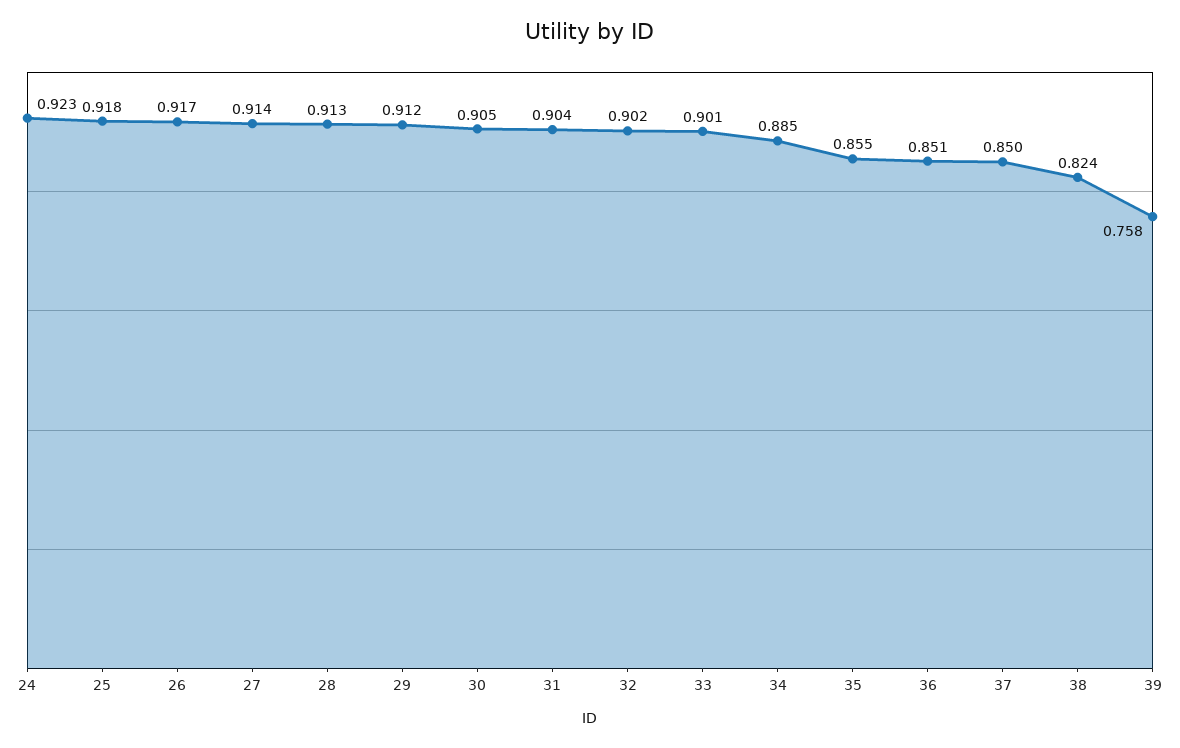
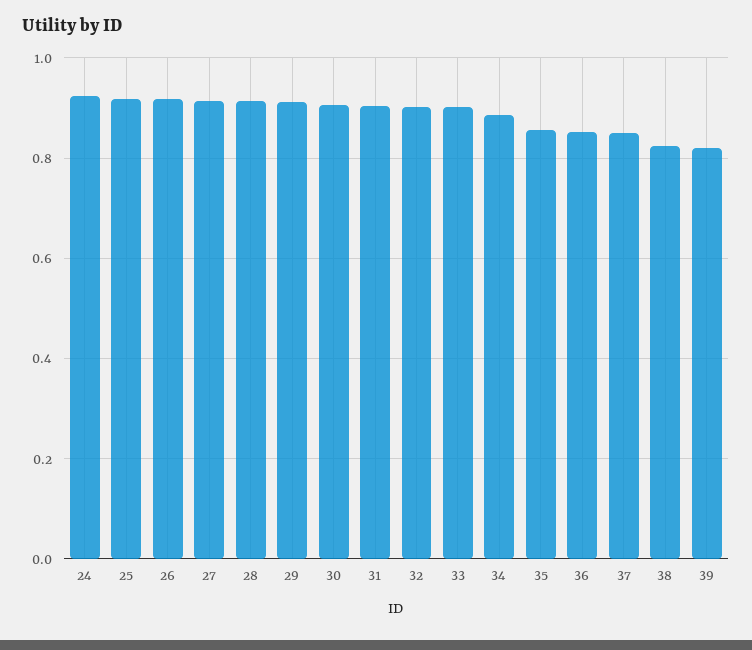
39: 0.758 -> 0.82

